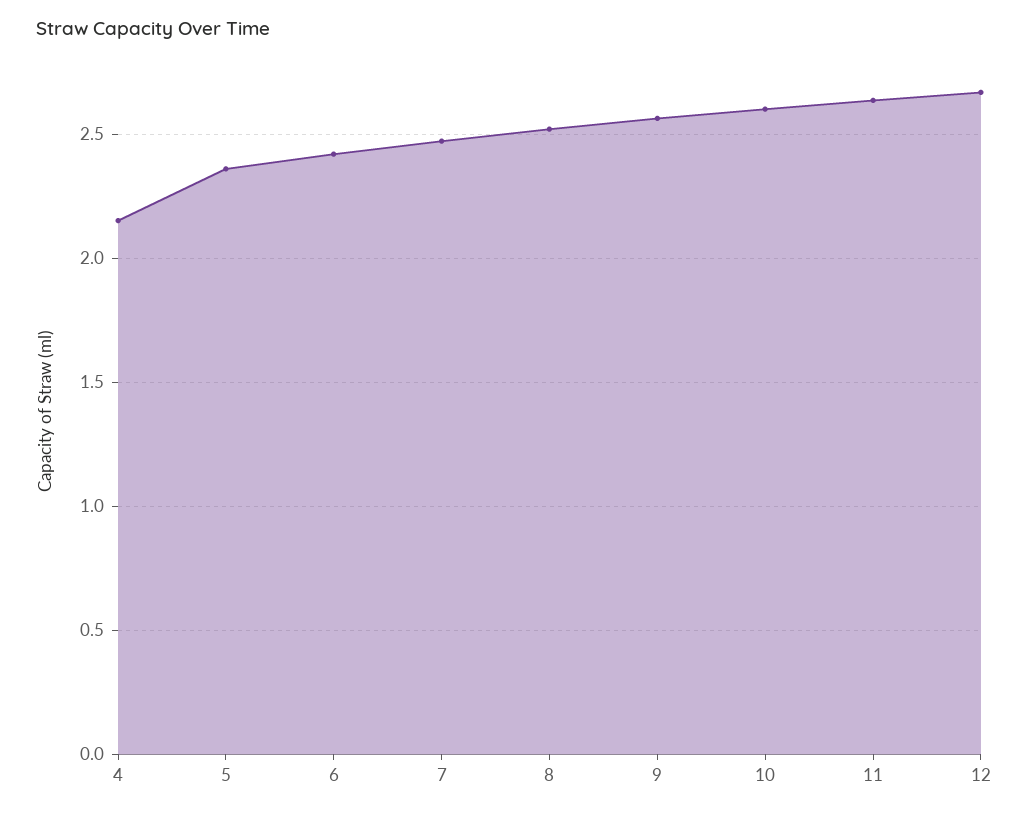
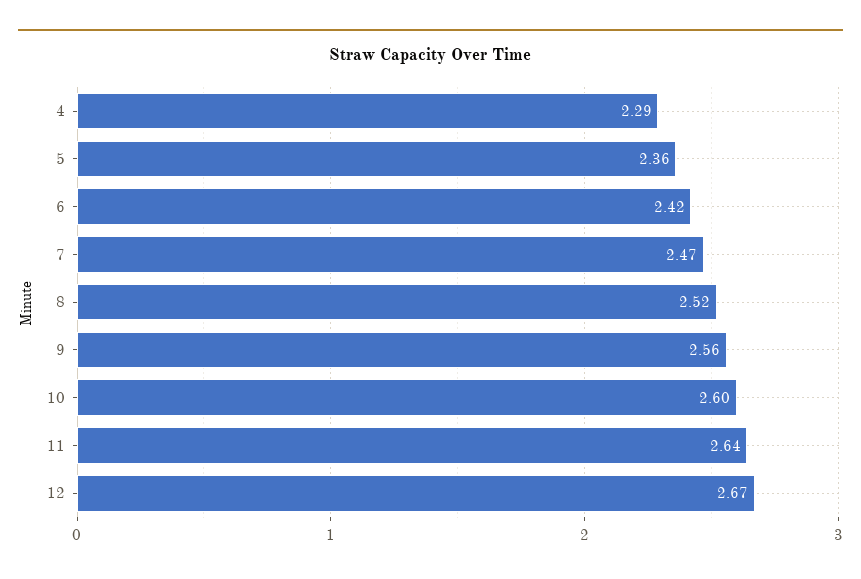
4: 2.15 -> 2.29

